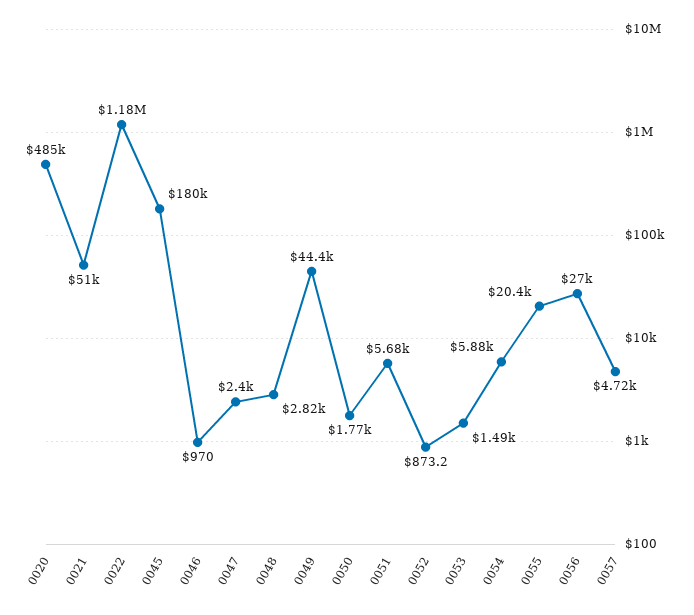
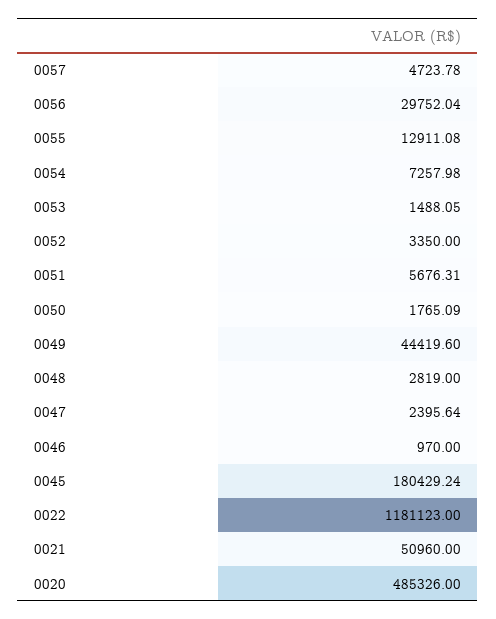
0052: 873.2 -> 3350
0054: 5880 -> 7257.98
0055: 20400 -> 12911.08
0056: 27000 -> 29752.04

